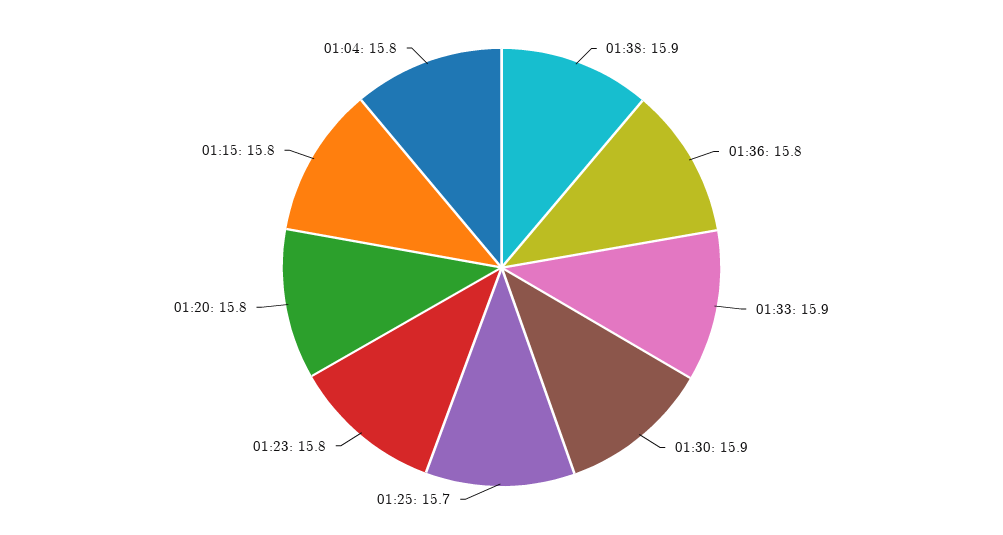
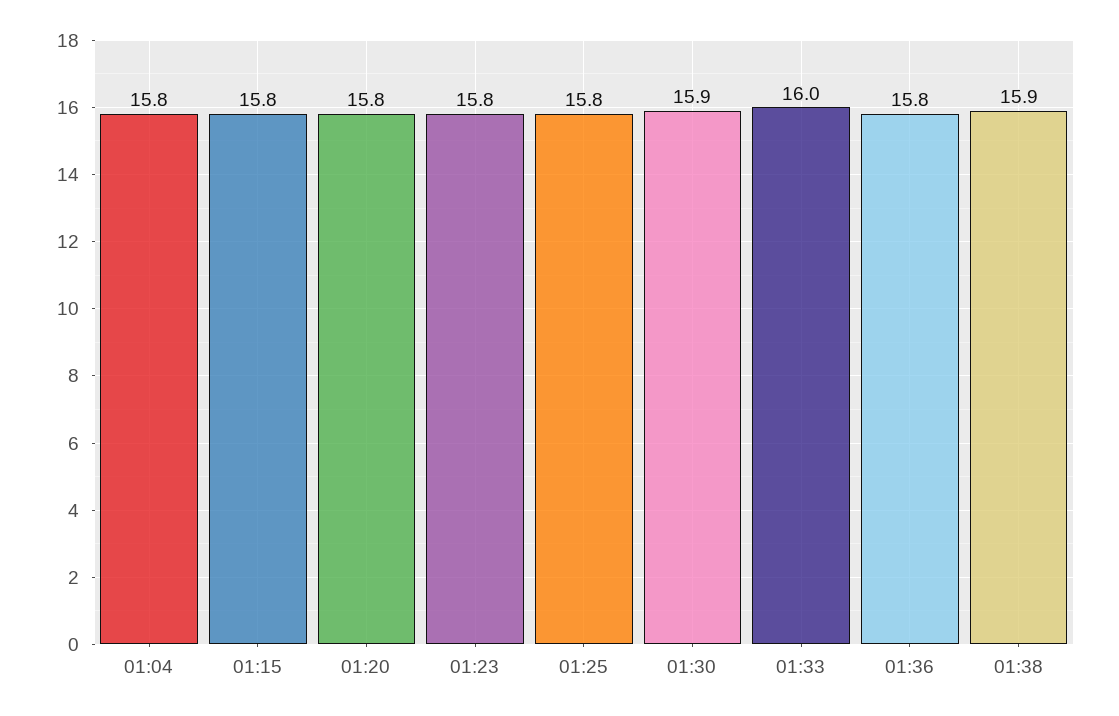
01:33: 15.9 -> 16
01:25: 15.7 -> 15.8

